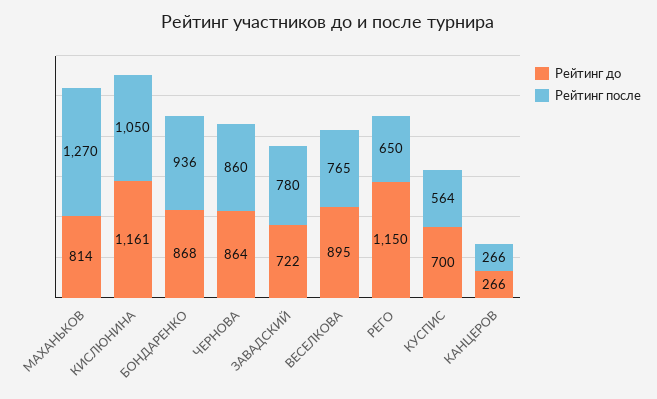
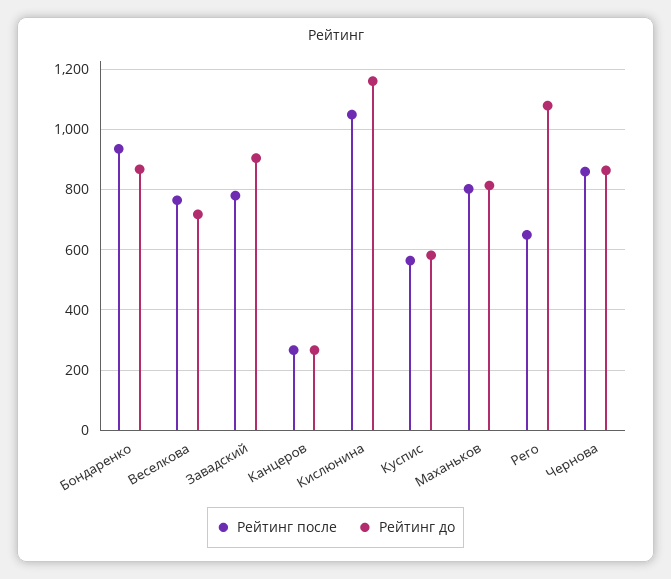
Рейтинг после, МАХАНЬКОВ: 1270 -> 800
Рейтинг до, ЗАВАДСКИЙ: 722 -> 900
Рейтинг до, ВЕСЕЛКОВА: 895 -> 720
Рейтинг до, РЕГО: 1150 -> 1080
Рейтинг до, КУСПИС: 700 -> 580

